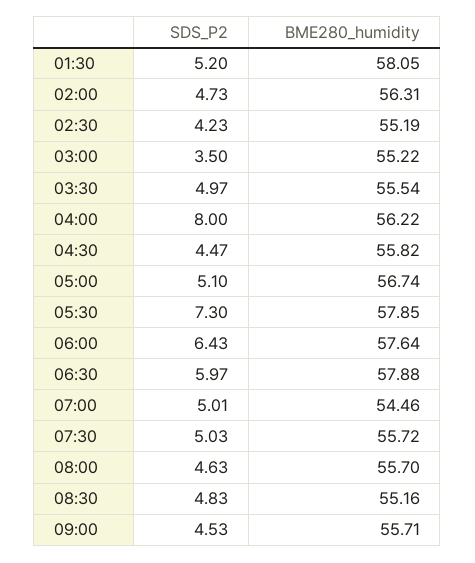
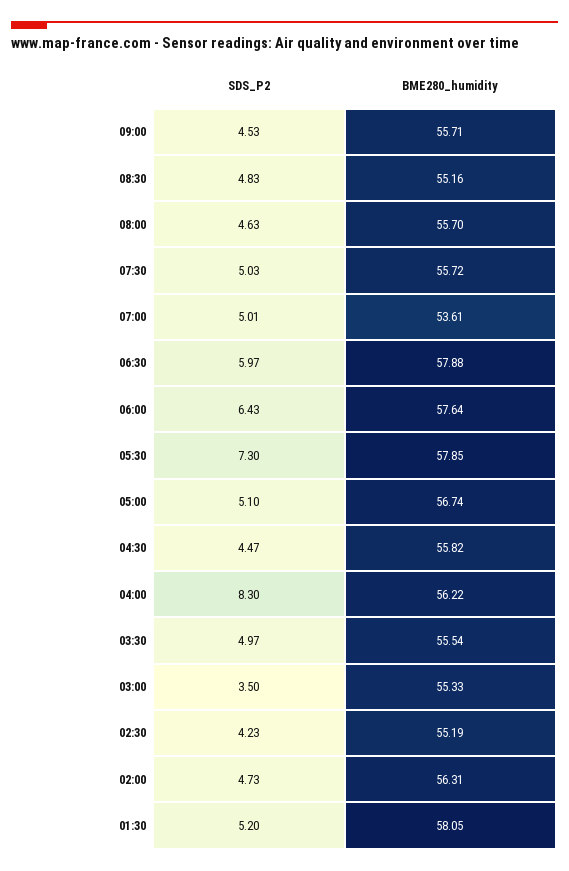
BME280_humidity, 03:00: 55.22 -> 55.33
SDS_P2, 04:00: 8 -> 8.3
BME280_humidity, 07:00: 54.46 -> 53.61

